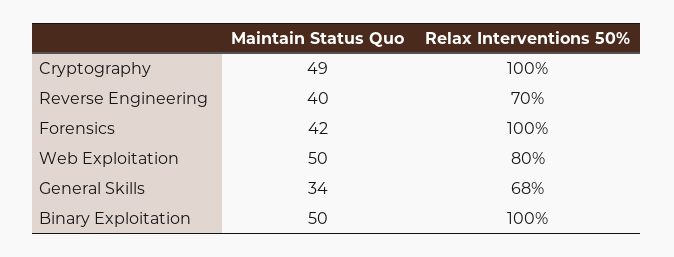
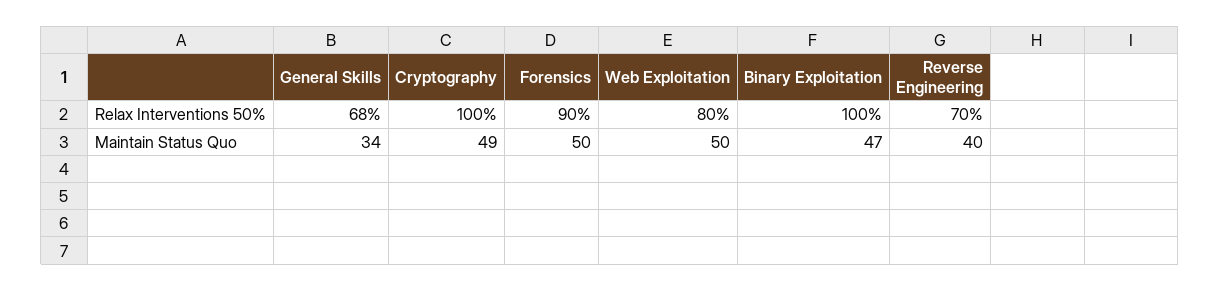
Maintain Status Quo, Forensics: 42 -> 50
Relax Interventions 50%, Forensics: 100 -> 90
Maintain Status Quo, Binary Exploitation: 50 -> 47

